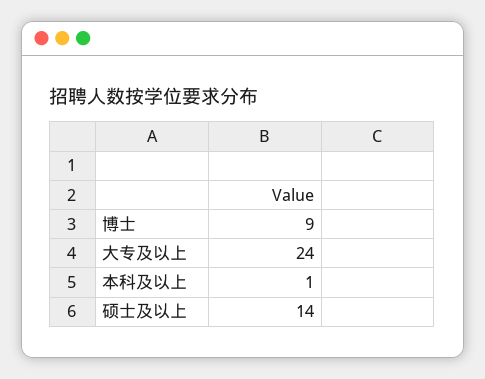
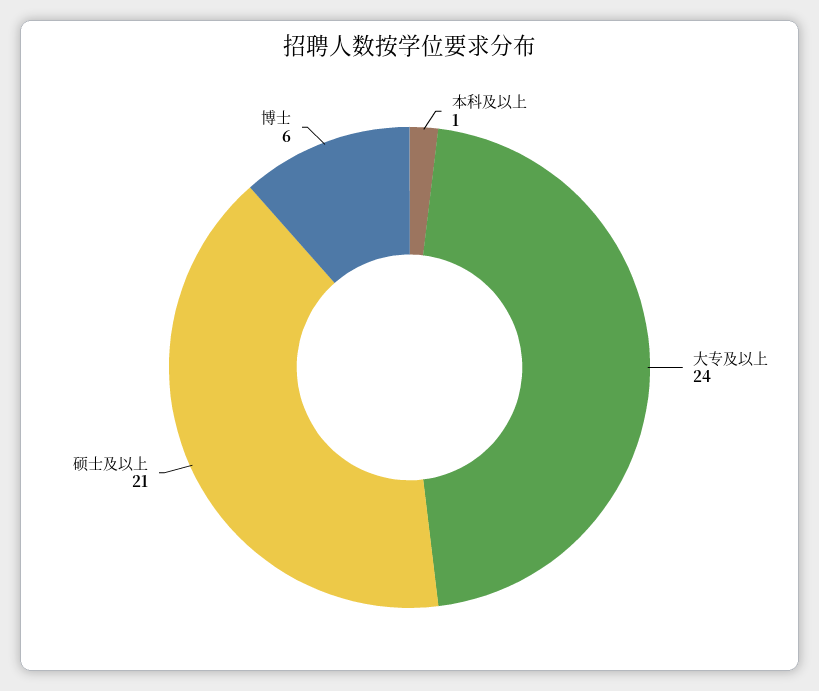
博士: 9 -> 6
硕士及以上: 14 -> 21

